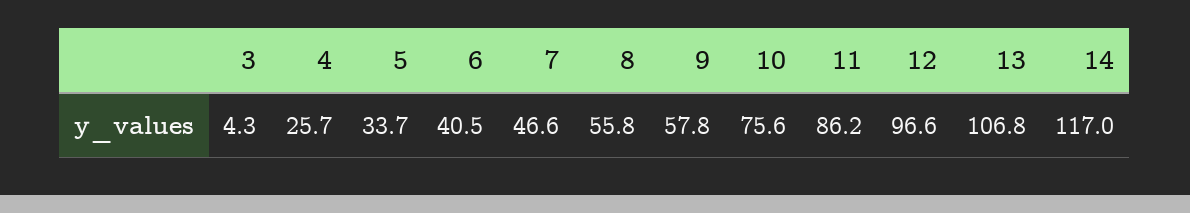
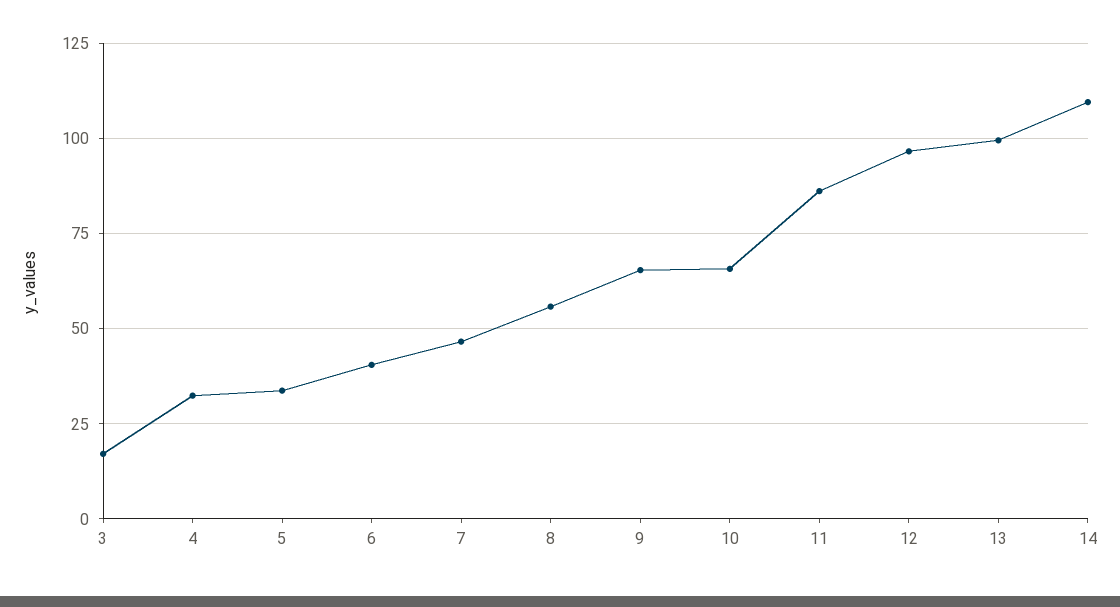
3: 4.3 -> 17.5
4: 25.7 -> 32.5
9: 57.8 -> 65
10: 75.6 -> 65
13: 106.8 -> 100
14: 117 -> 110

